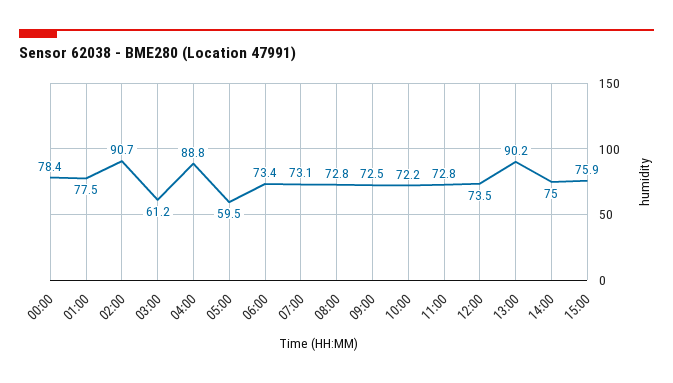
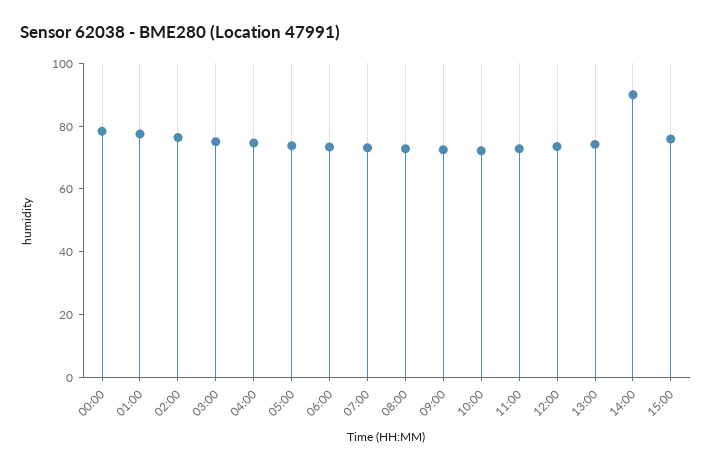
02:00: 90.7 -> 75
03:00: 61.2 -> 75
04:00: 88.8 -> 75
05:00: 59.5 -> 75
13:00: 90.2 -> 75
14:00: 75 -> 90

